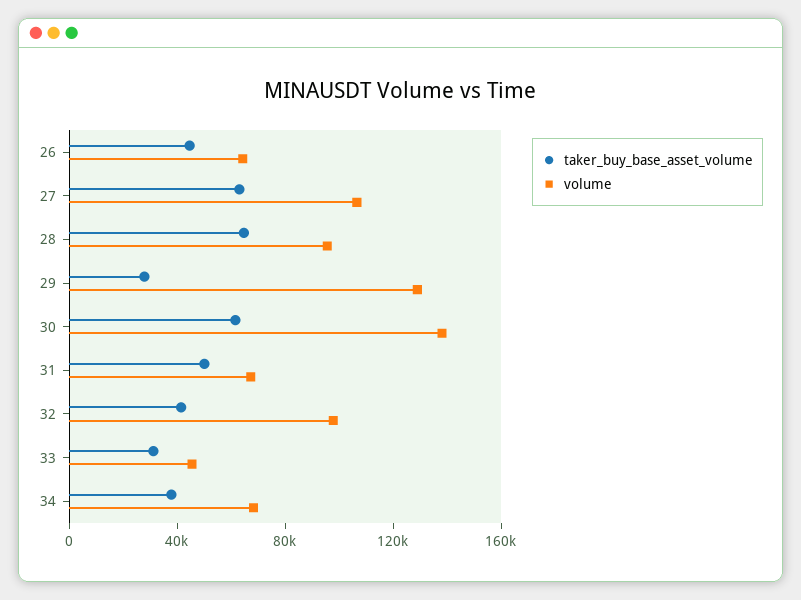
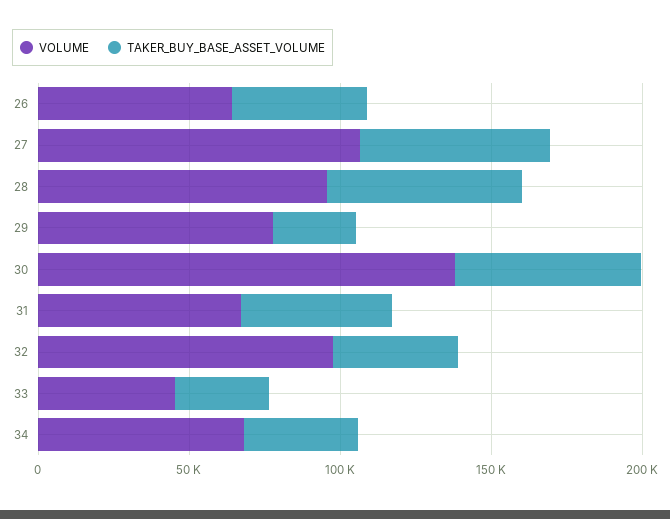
volume, 29: 130000 -> 80000

